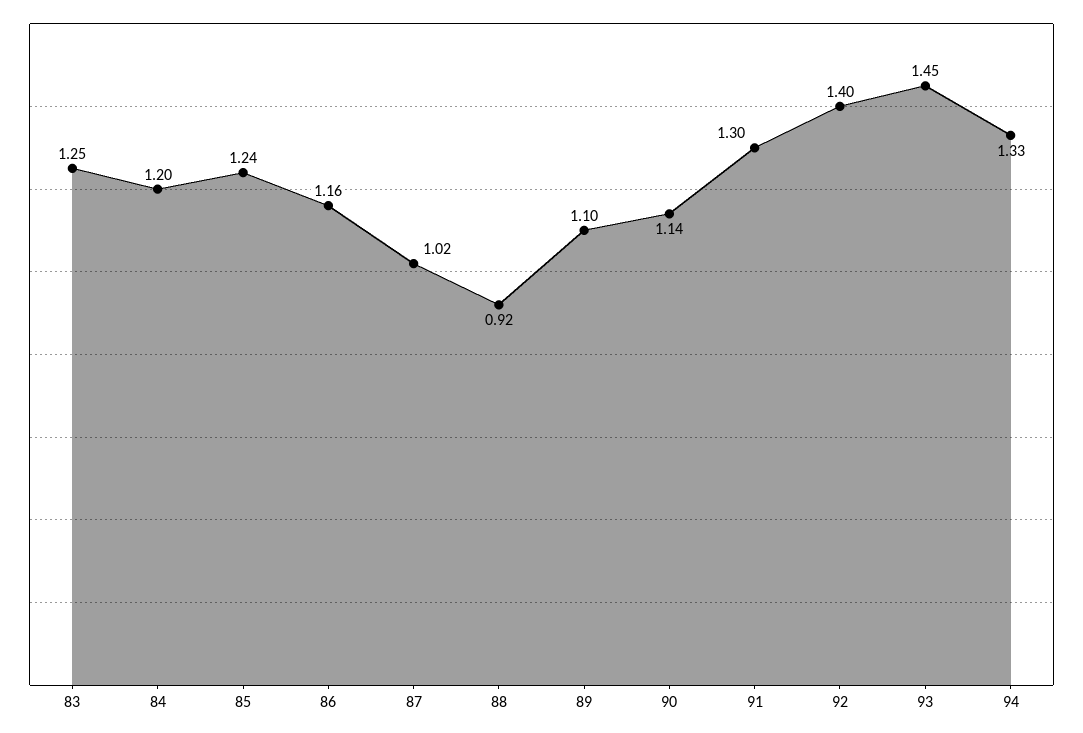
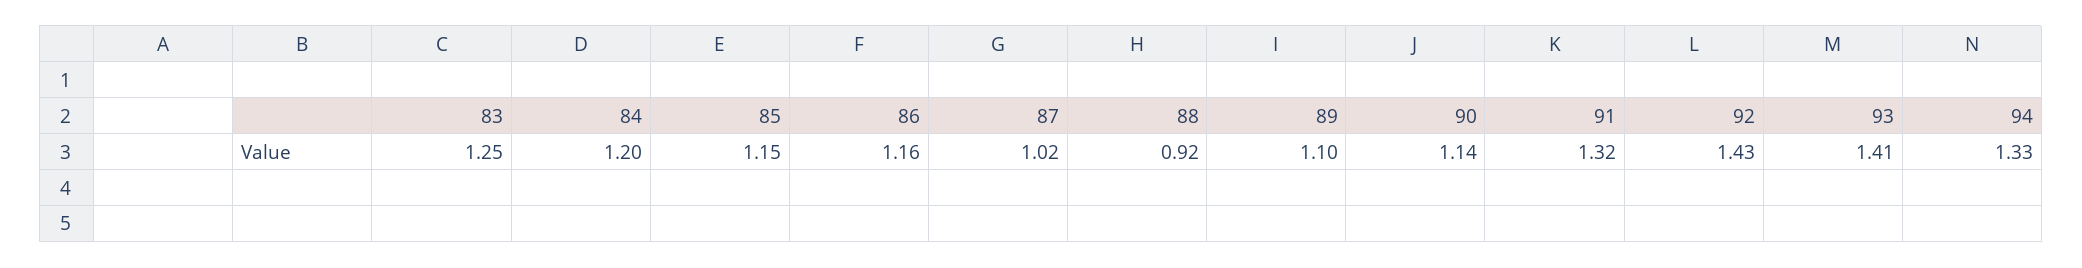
85: 1.24 -> 1.15
91: 1.3 -> 1.32
92: 1.4 -> 1.43
93: 1.45 -> 1.41

